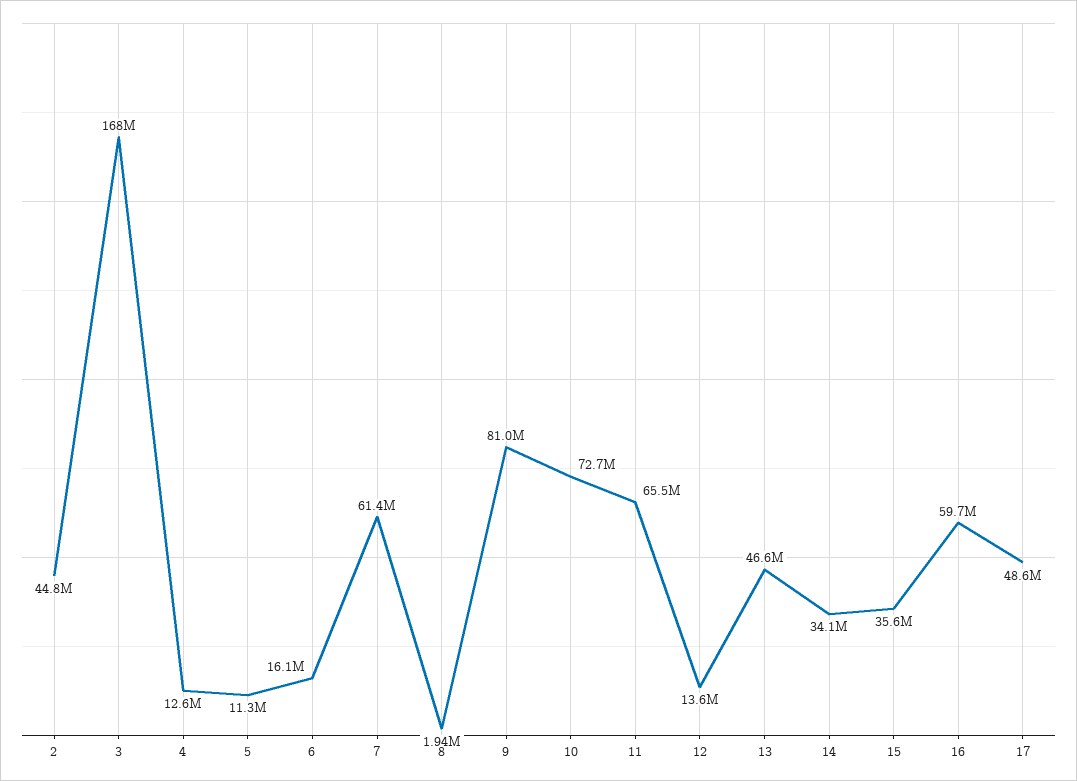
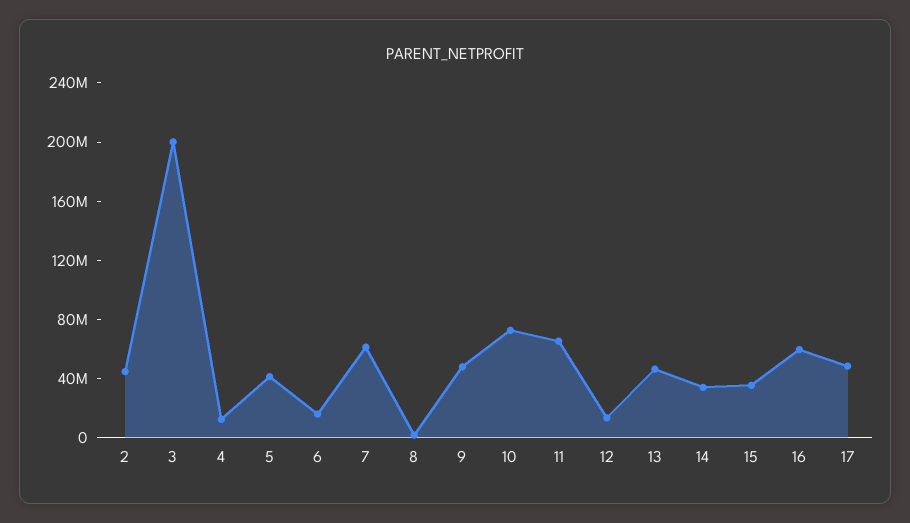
3: 168000000 -> 200000000
5: 11300000 -> 40000000
9: 81000000 -> 50000000

